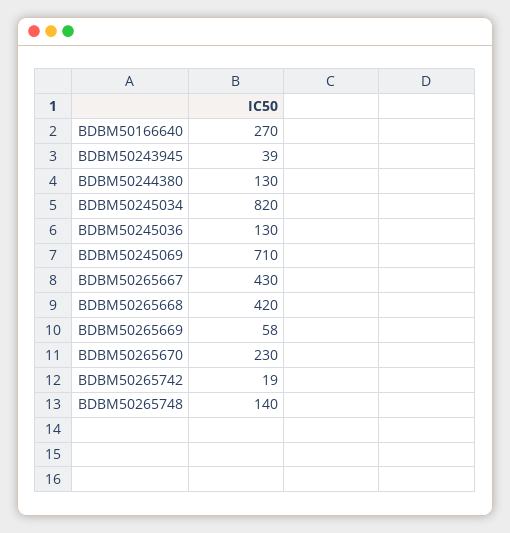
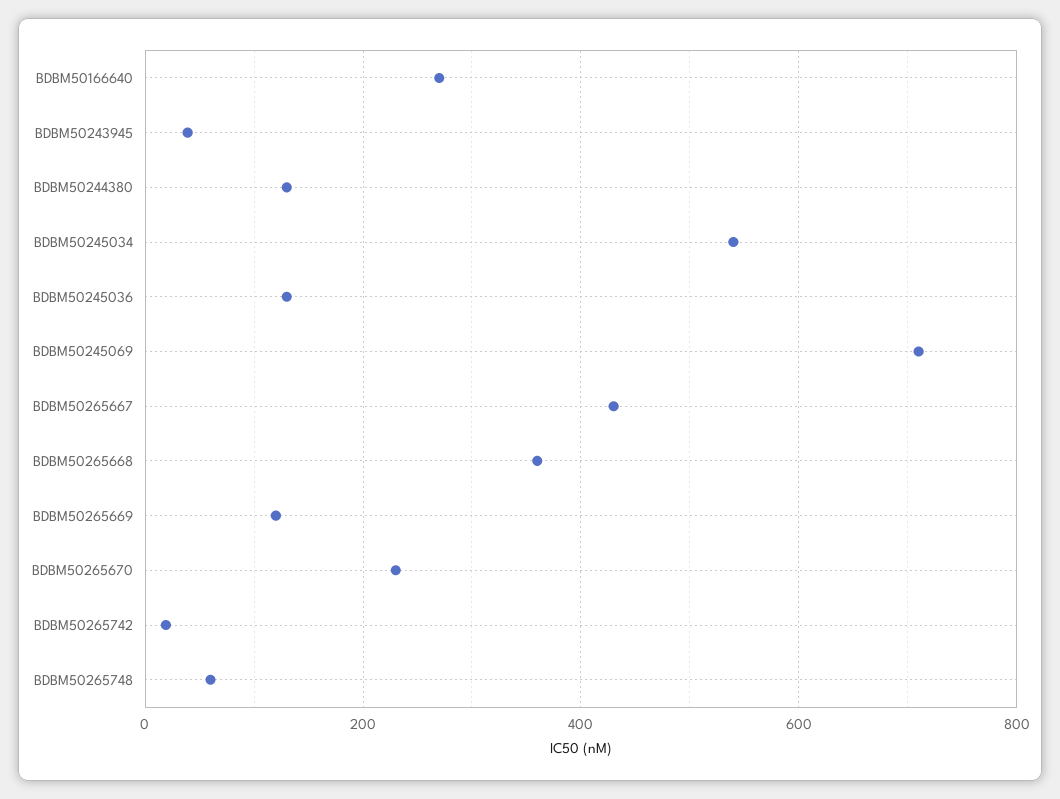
BDBM50245034: 820 -> 540
BDBM50265668: 420 -> 360
BDBM50265669: 58 -> 120
BDBM50265748: 140 -> 60

